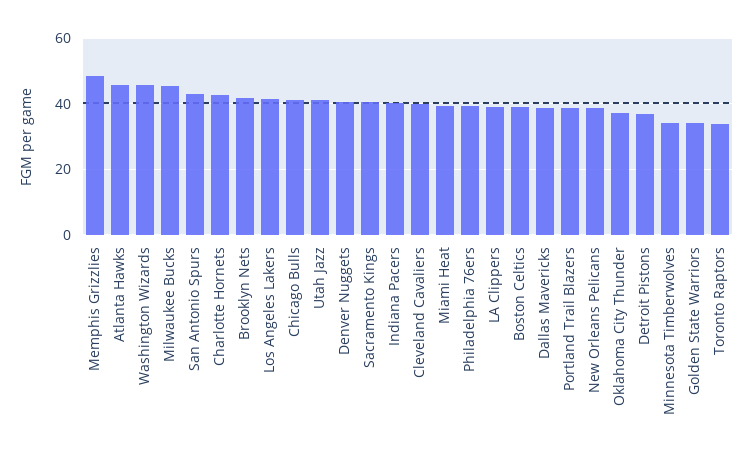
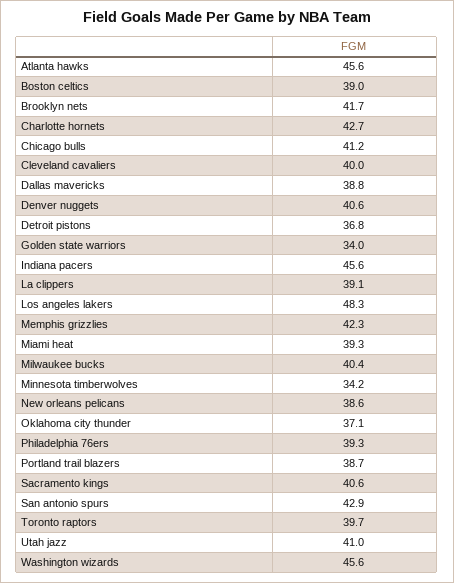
Memphis Grizzlies: 48 -> 42.3
Milwaukee Bucks: 46 -> 40.4
Los Angeles Lakers: 42 -> 48.3
Indiana Pacers: 40 -> 45.6
Toronto Raptors: 34 -> 39.7

